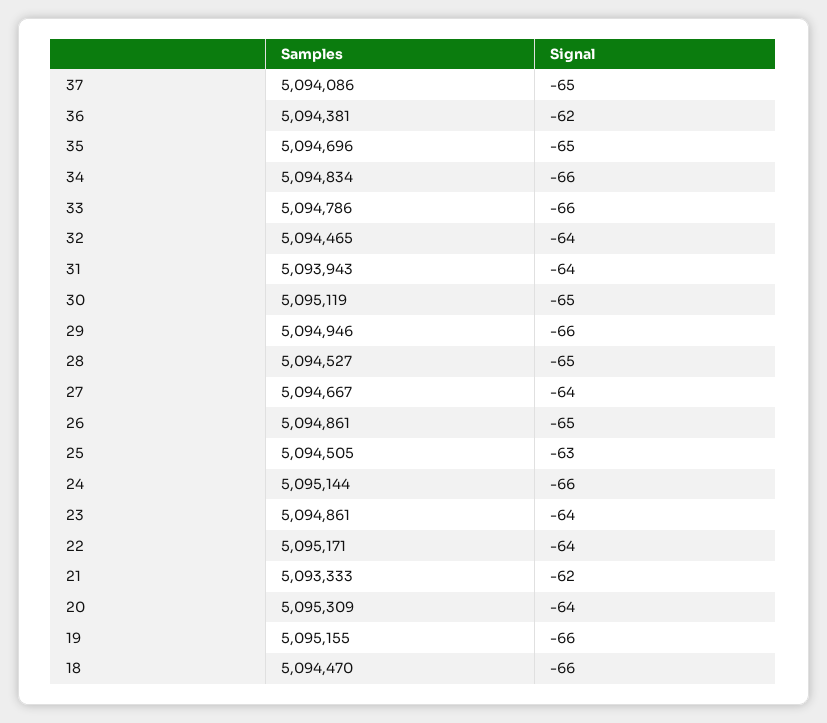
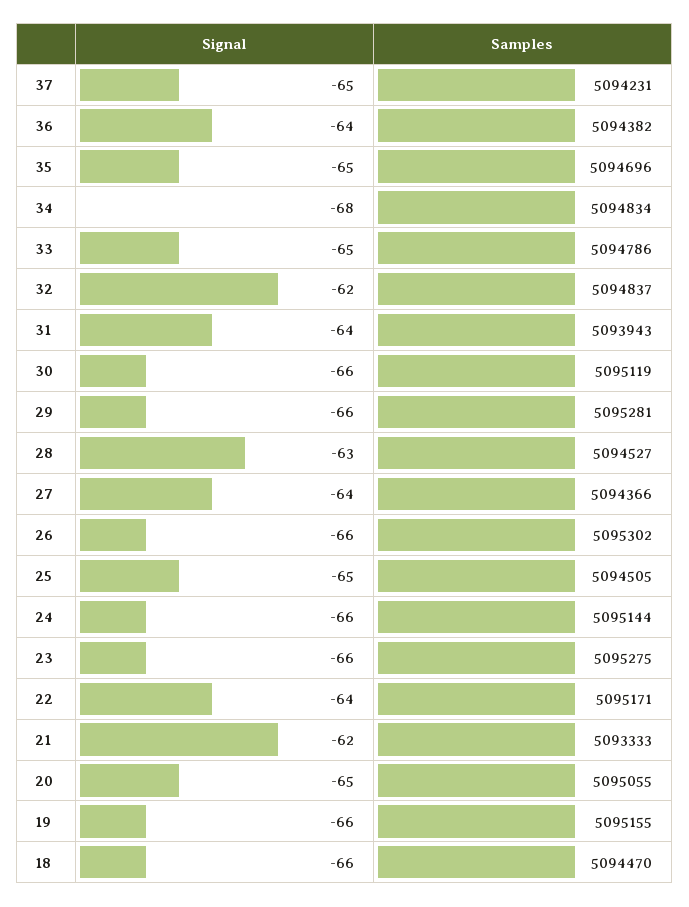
Samples, 37: 5094086 -> 5094231
Samples, 36: 5094381 -> 5094382
Signal, 36: -62 -> -64
Signal, 34: -66 -> -68
Signal, 33: -66 -> -65
Samples, 32: 5094465 -> 5094837
Signal, 32: -64 -> -62
Signal, 30: -65 -> -66
Samples, 29: 5094946 -> 5095281
Signal, 28: -65 -> -63
Samples, 27: 5094667 -> 5094366
Samples, 26: 5094861 -> 5095302
Signal, 26: -65 -> -66
Signal, 25: -63 -> -65
Samples, 23: 5094861 -> 5095275
Signal, 23: -64 -> -66
Samples, 20: 5095309 -> 5095055
Signal, 20: -64 -> -65

